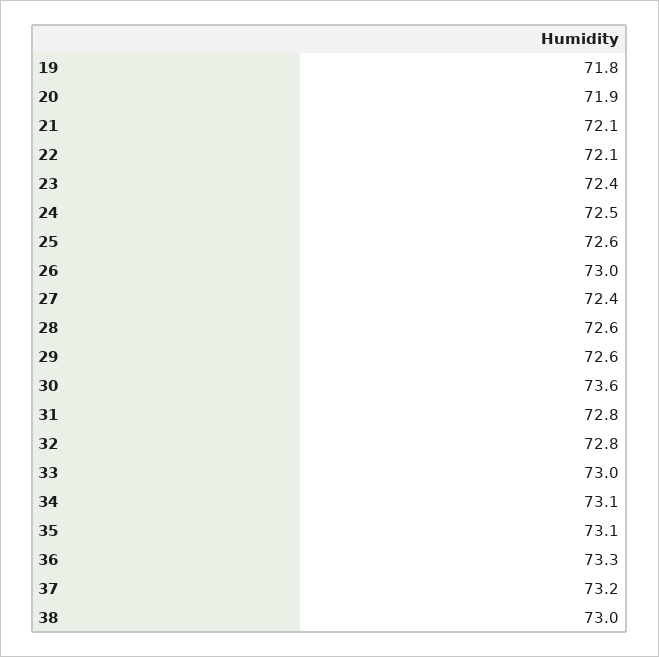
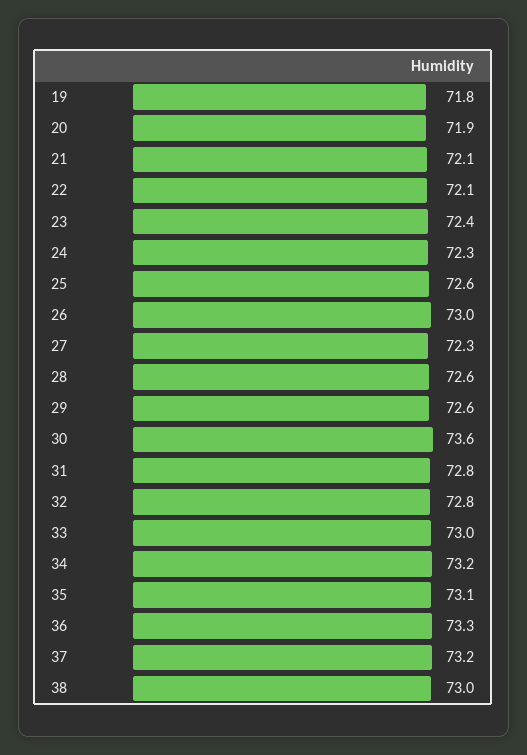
24: 72.5 -> 72.3
27: 72.4 -> 72.3
34: 73.1 -> 73.2

